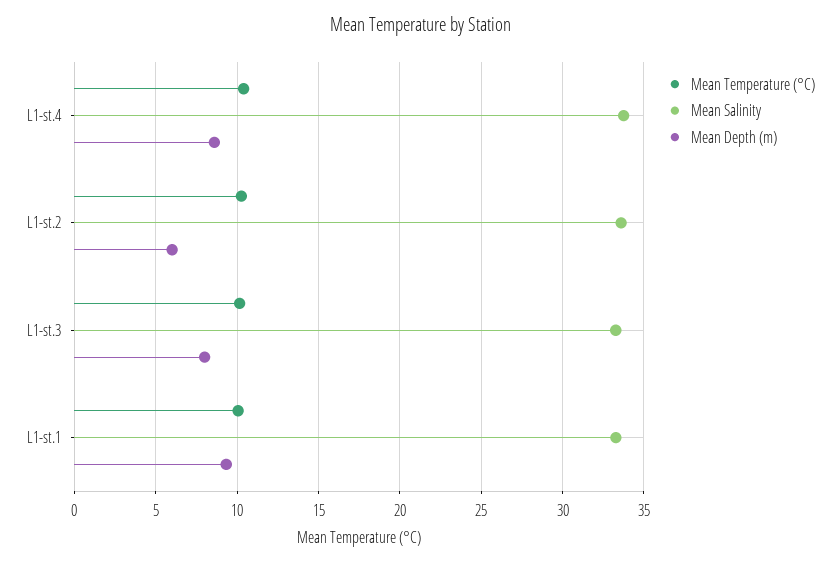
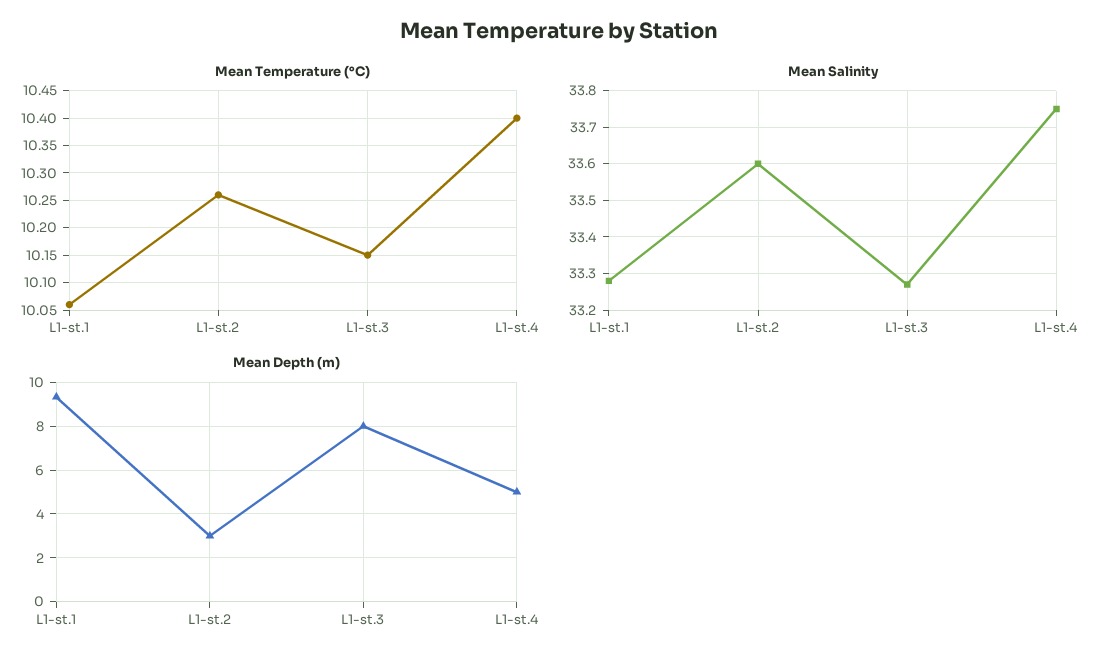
Mean Depth (m), L1-st.4: 8.5 -> 5
Mean Depth (m), L1-st.2: 6 -> 3

